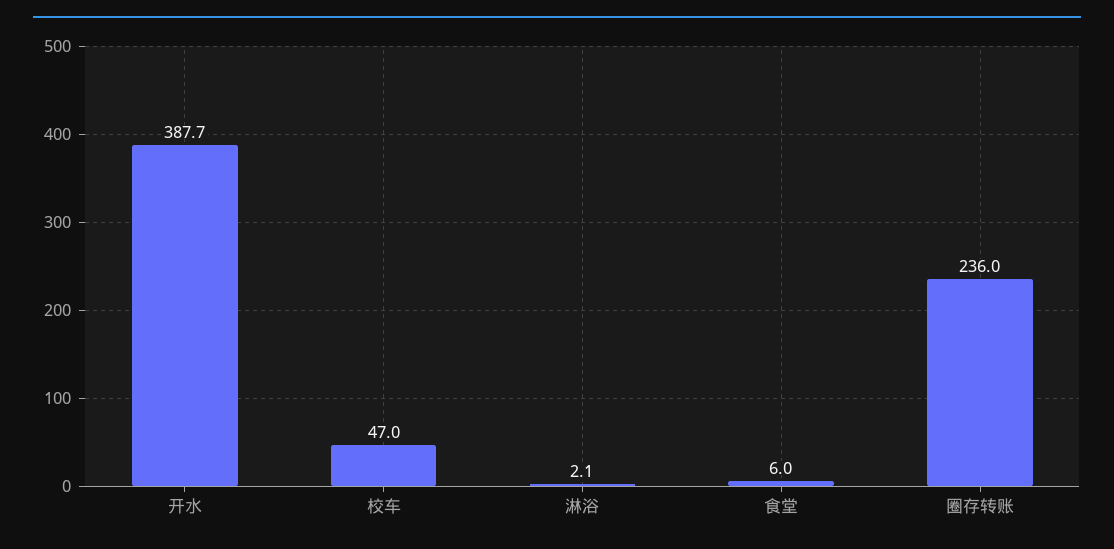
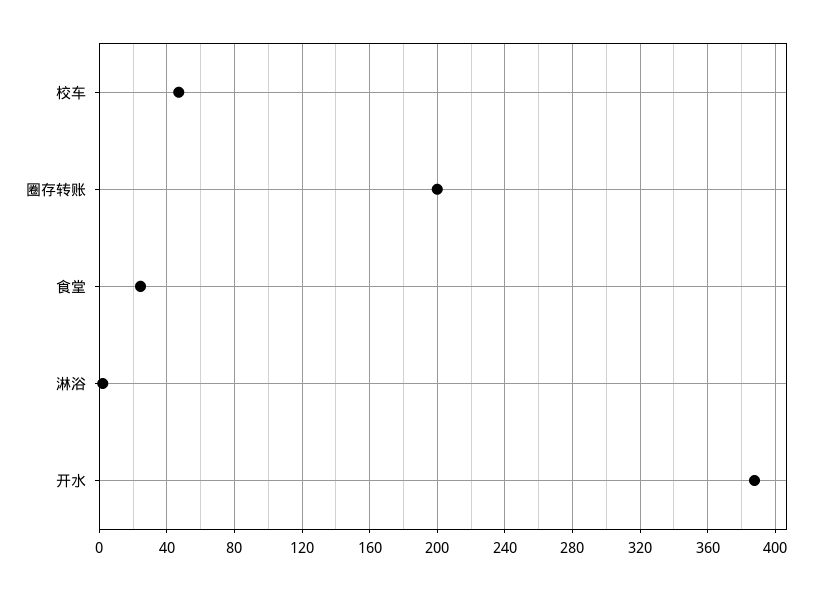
食堂: 6 -> 25
圈存转账: 236 -> 200

